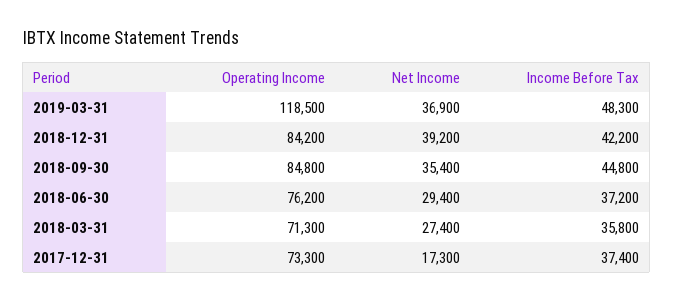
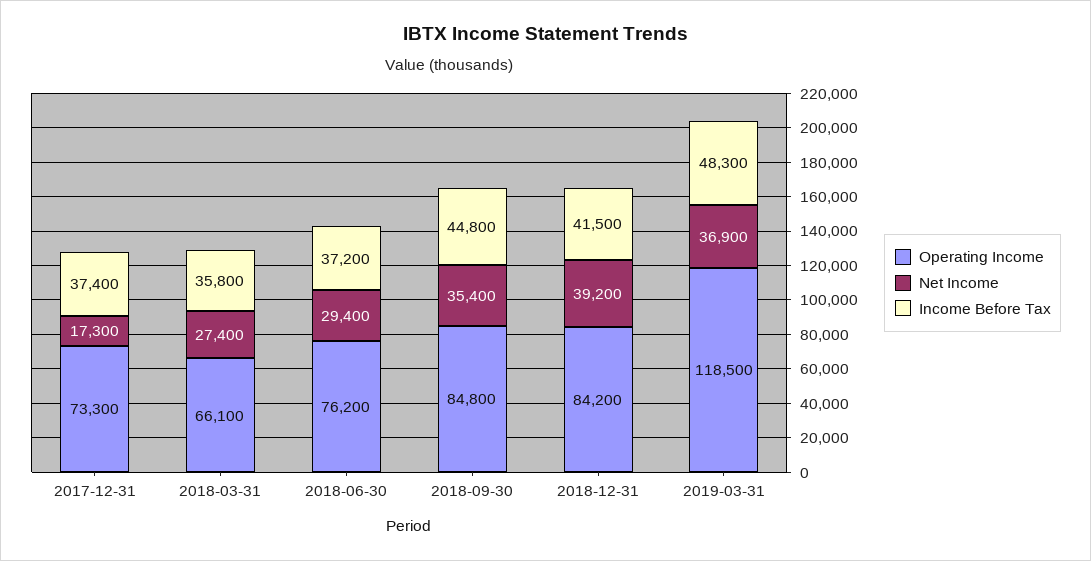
Income Before Tax, 2018-12-31: 42200 -> 41500
Operating Income, 2018-03-31: 71300 -> 66100

